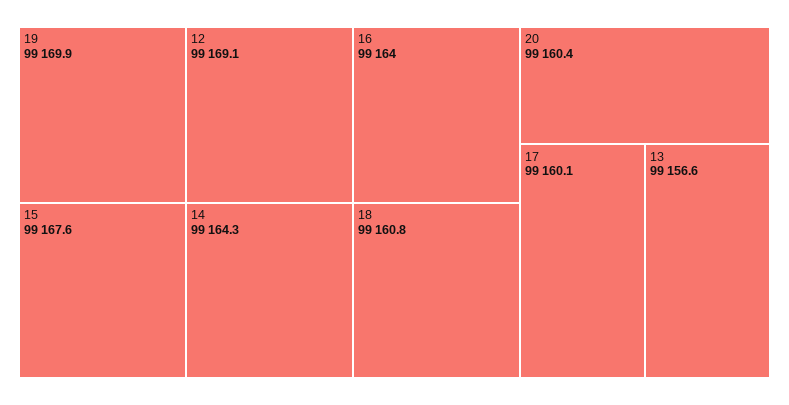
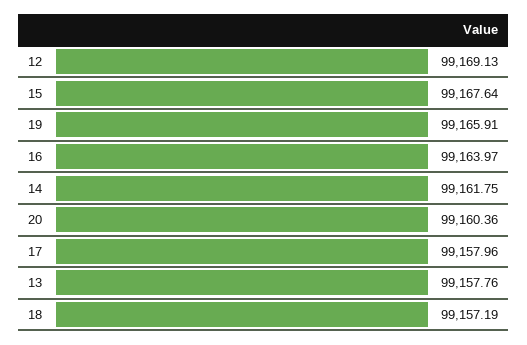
19: 99169.9 -> 99165.91
14: 99164.3 -> 99161.75
18: 99160.8 -> 99157.19
17: 99160.1 -> 99157.96
13: 99156.6 -> 99157.76

